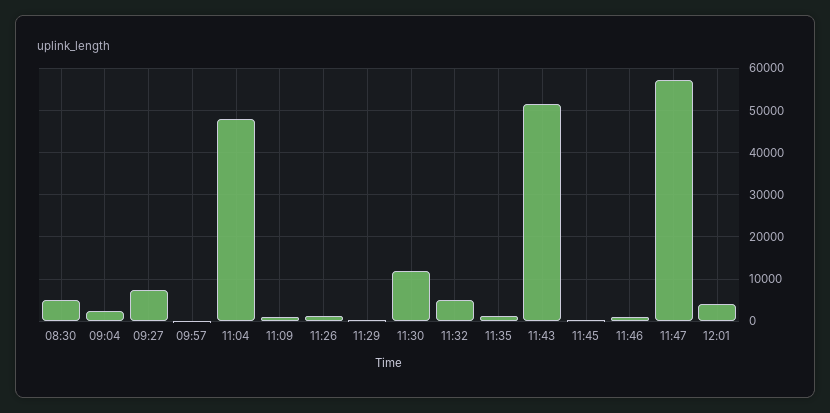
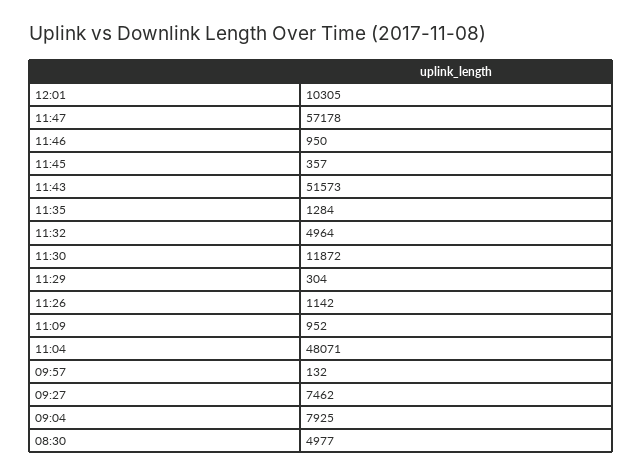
09:04: 2000 -> 7925
12:01: 4000 -> 10305

